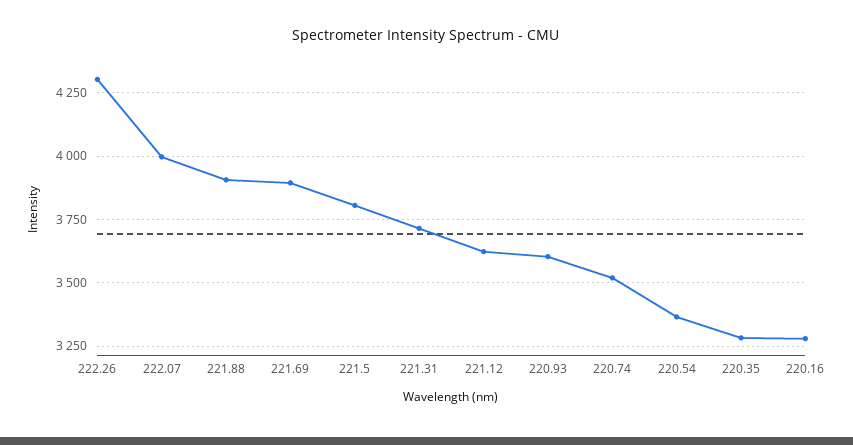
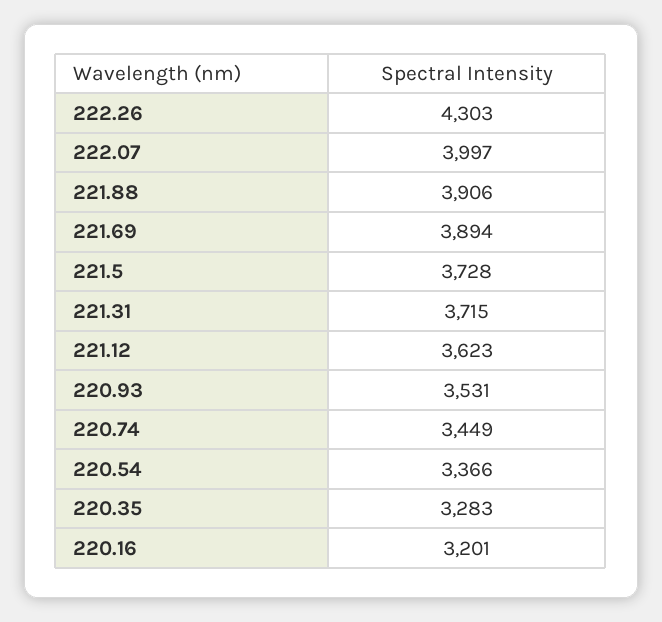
221.5: 3800 -> 3728
220.93: 3600 -> 3531
220.74: 3525 -> 3449
220.16: 3275 -> 3201

